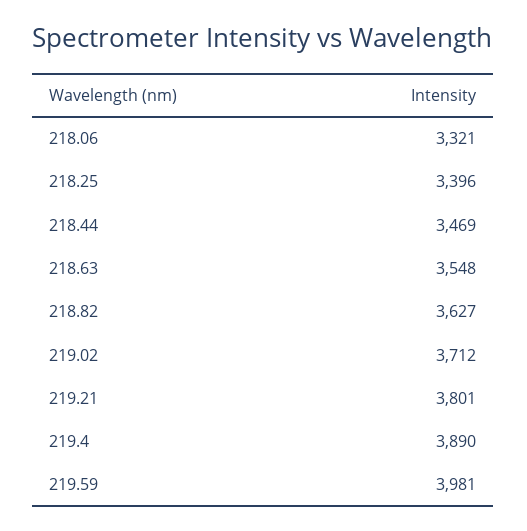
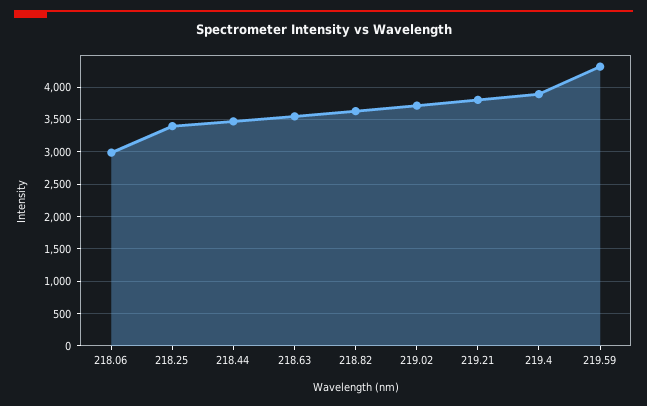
218.06: 3321 -> 3000
219.59: 3981 -> 4300

